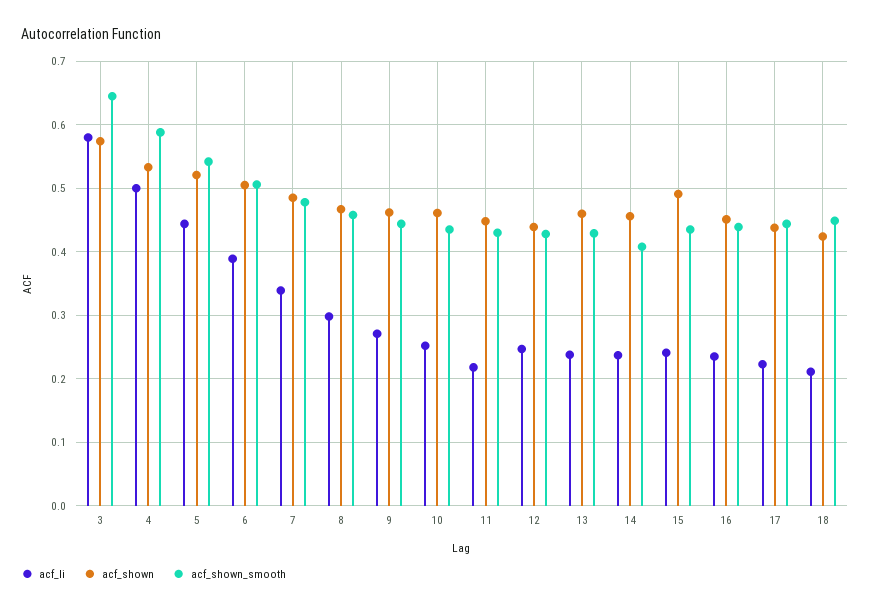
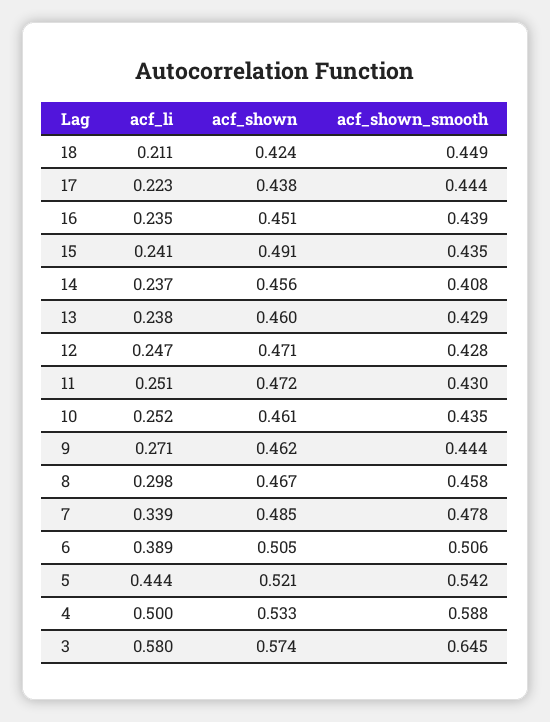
acf_li, 11: 0.22 -> 0.251
acf_shown, 11: 0.45 -> 0.472
acf_shown, 12: 0.44 -> 0.471

